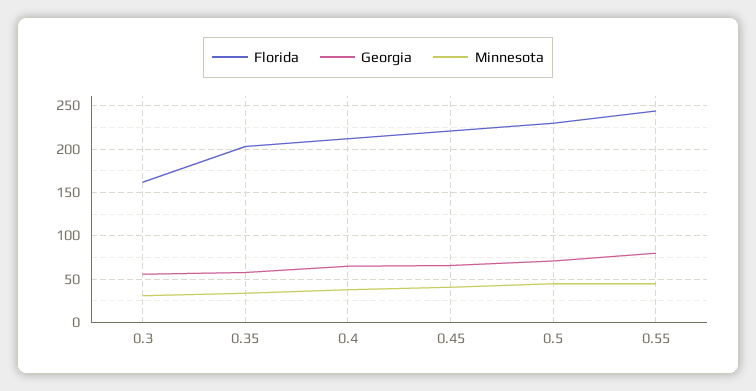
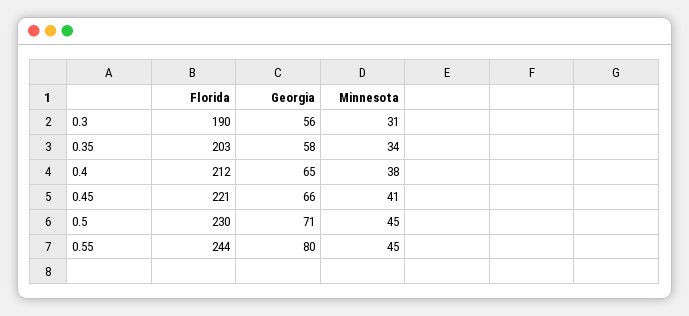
Florida, 0.3: 160 -> 190

